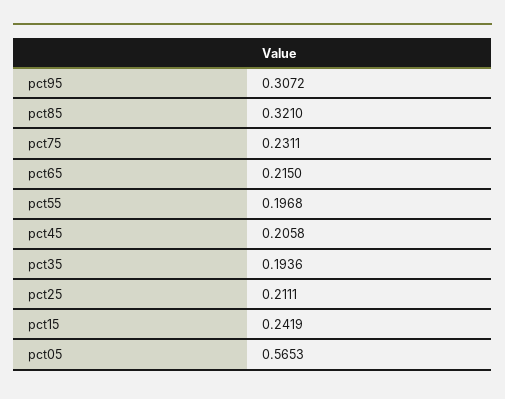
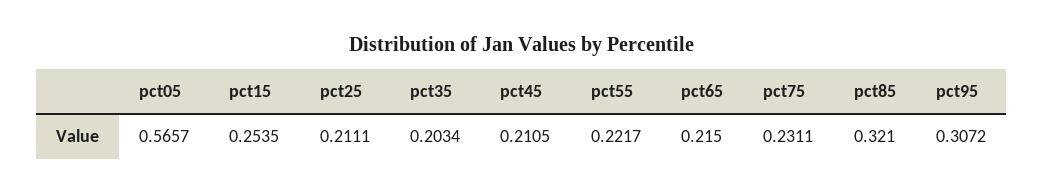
pct55: 0.1968 -> 0.2217
pct45: 0.2058 -> 0.2105
pct35: 0.1936 -> 0.2034
pct15: 0.2419 -> 0.2535
pct05: 0.5653 -> 0.5657

